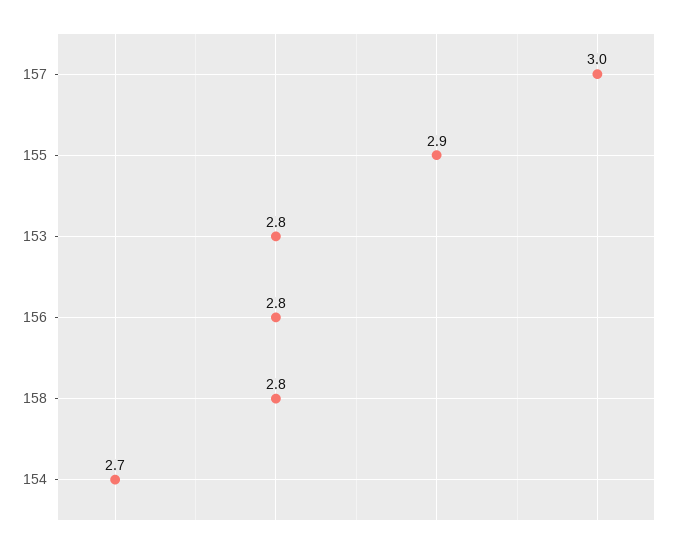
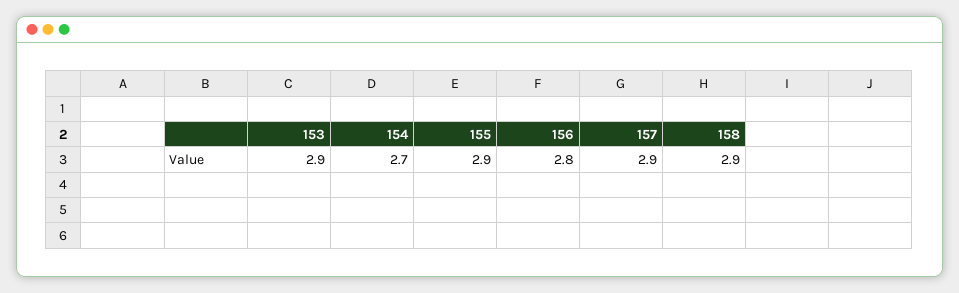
157: 3 -> 2.9
153: 2.8 -> 2.9
158: 2.8 -> 2.9

